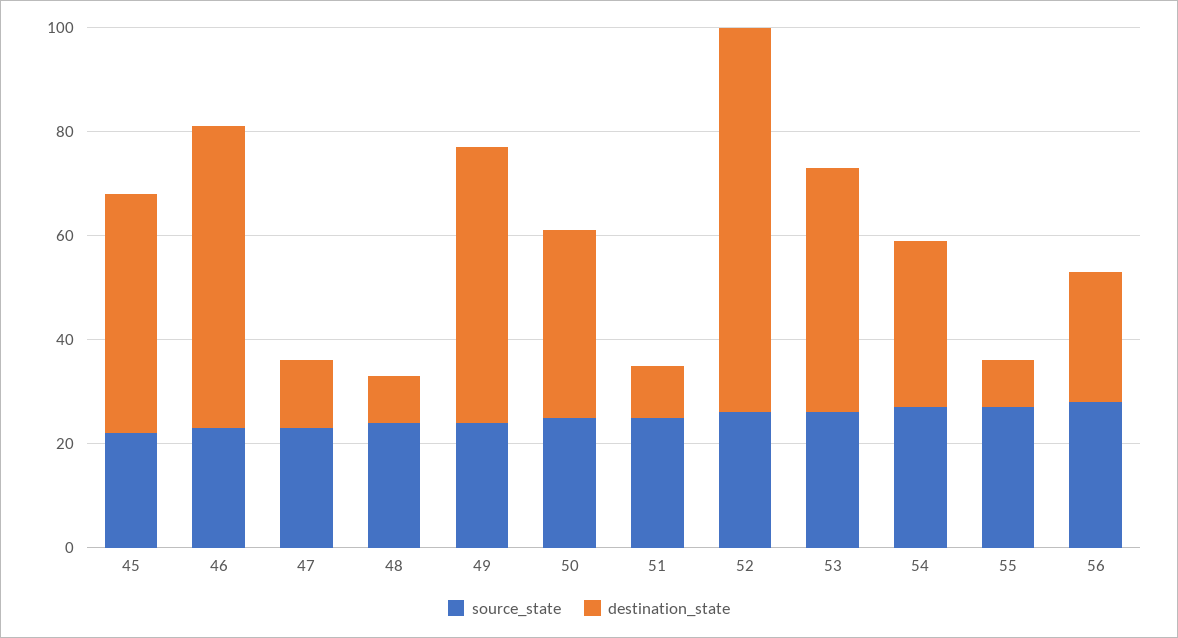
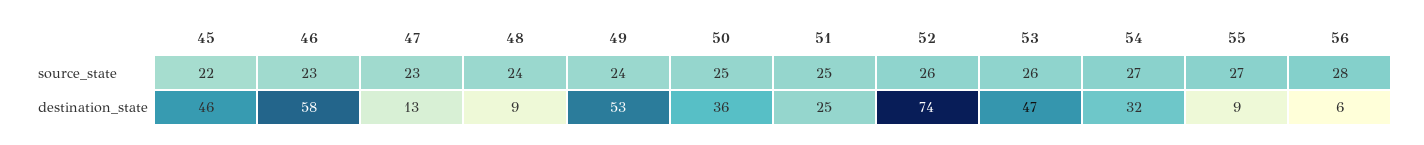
destination_state, 51: 10 -> 25
destination_state, 56: 25 -> 6

